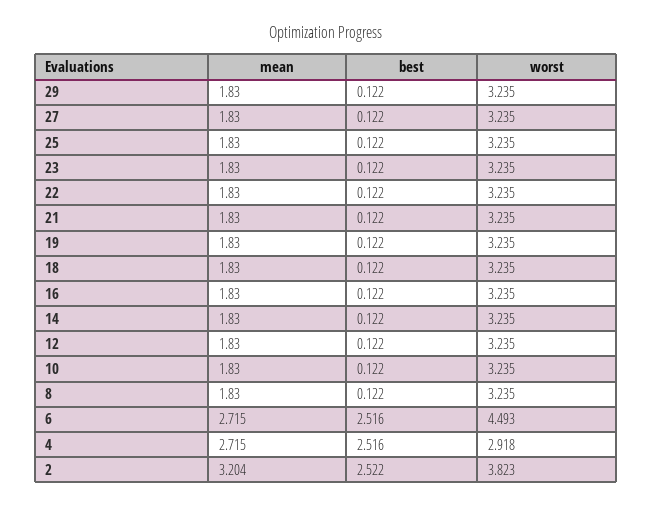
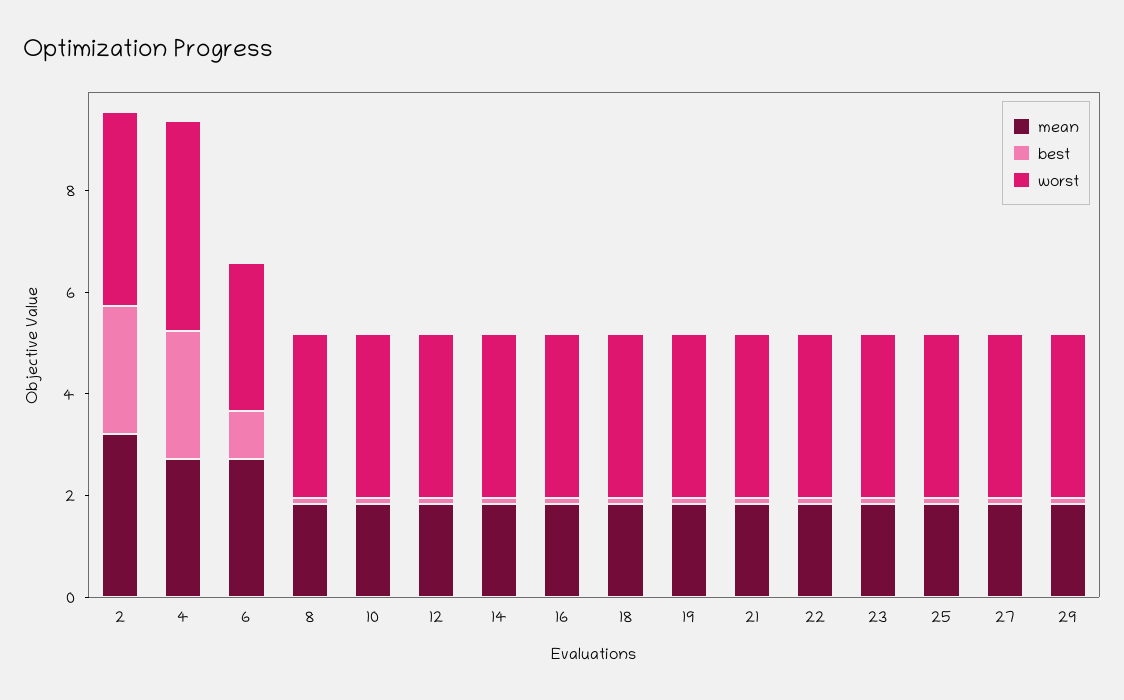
best, 6: 2.516 -> 1
worst, 6: 4.493 -> 3
worst, 4: 2.918 -> 4

